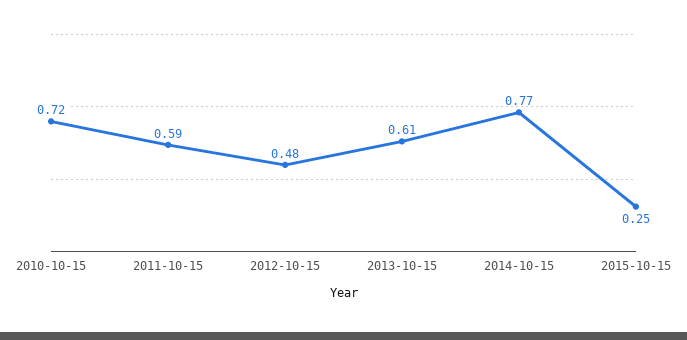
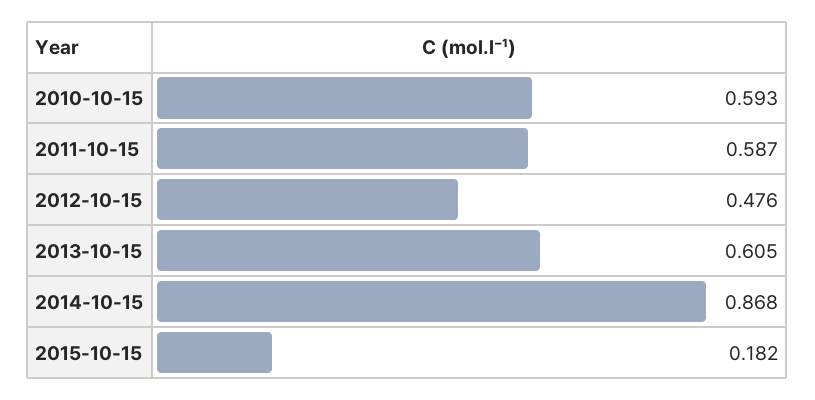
2010-10-15: 0.72 -> 0.593
2014-10-15: 0.77 -> 0.868
2015-10-15: 0.25 -> 0.182

